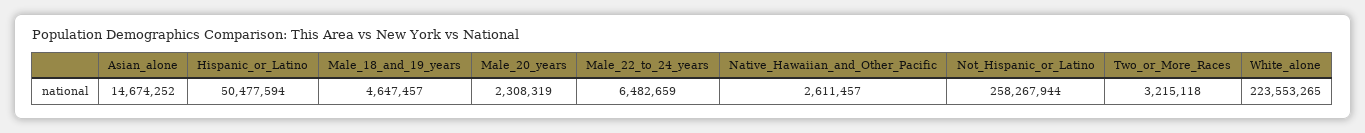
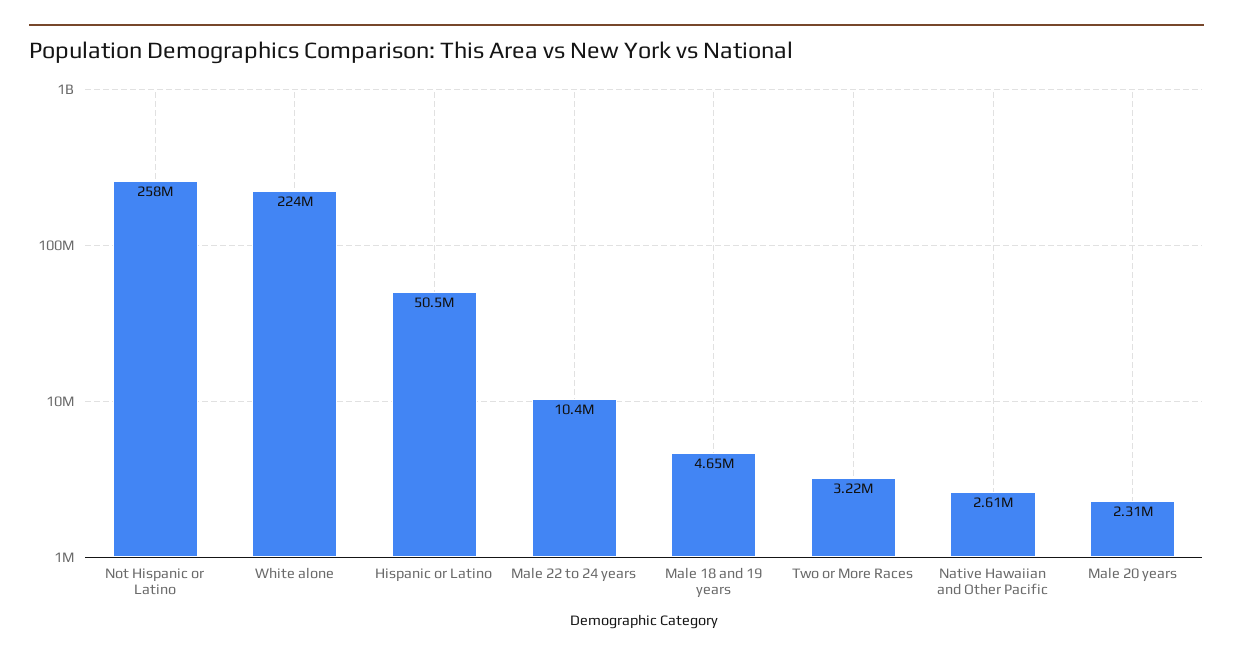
Asian_alone: 14674252 -> none
Male_22_to_24_years: 6482659 -> 10400000

